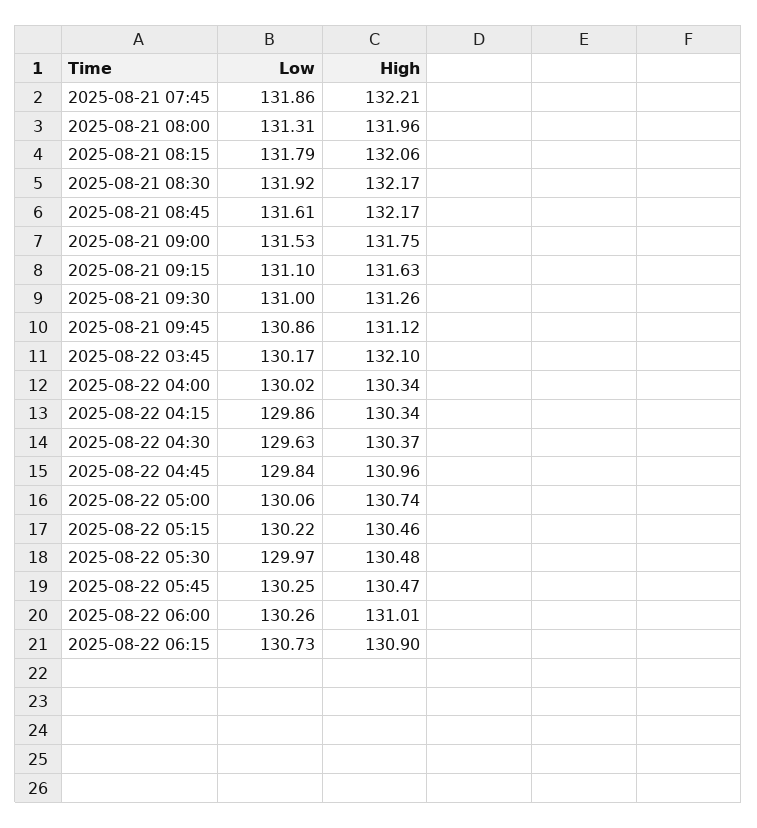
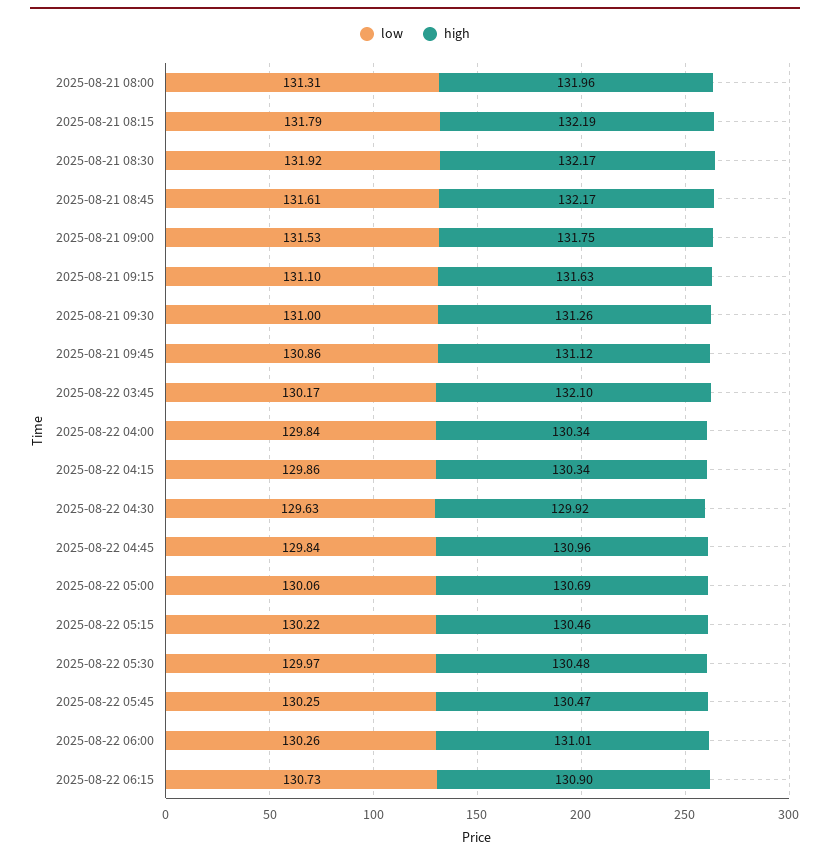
Low, 2025-08-21 07:45: 131.86 -> none
High, 2025-08-21 07:45: 132.21 -> none
High, 2025-08-21 08:15: 132.06 -> 132.19
Low, 2025-08-22 04:00: 130.02 -> 129.84
High, 2025-08-22 04:30: 130.37 -> 129.92
High, 2025-08-22 05:00: 130.74 -> 130.69

